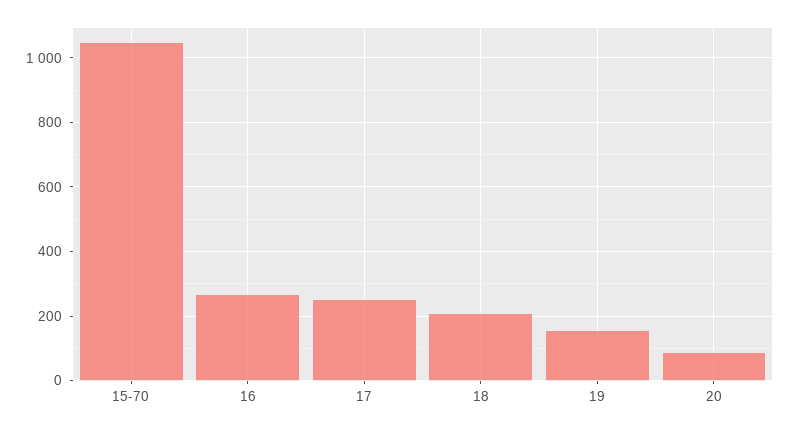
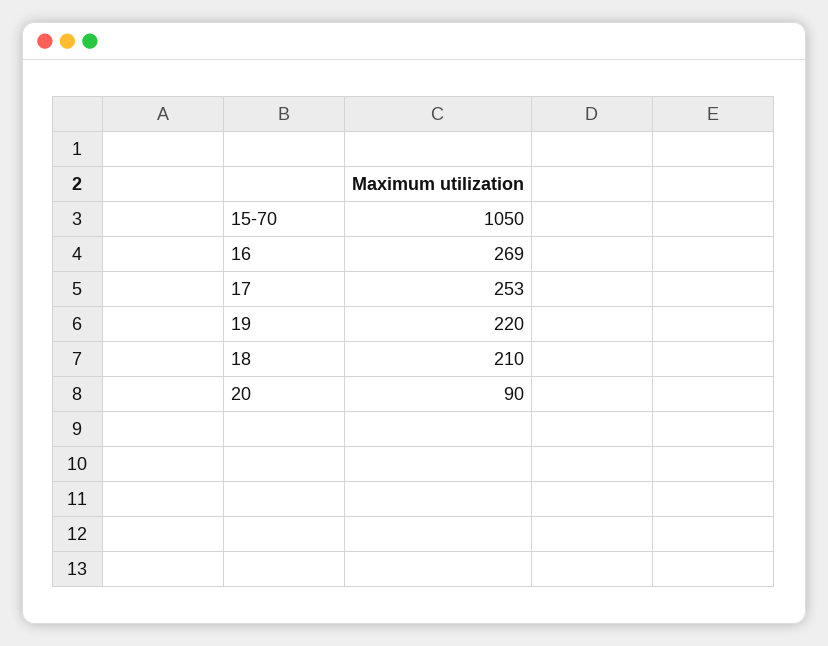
19: 160 -> 220

